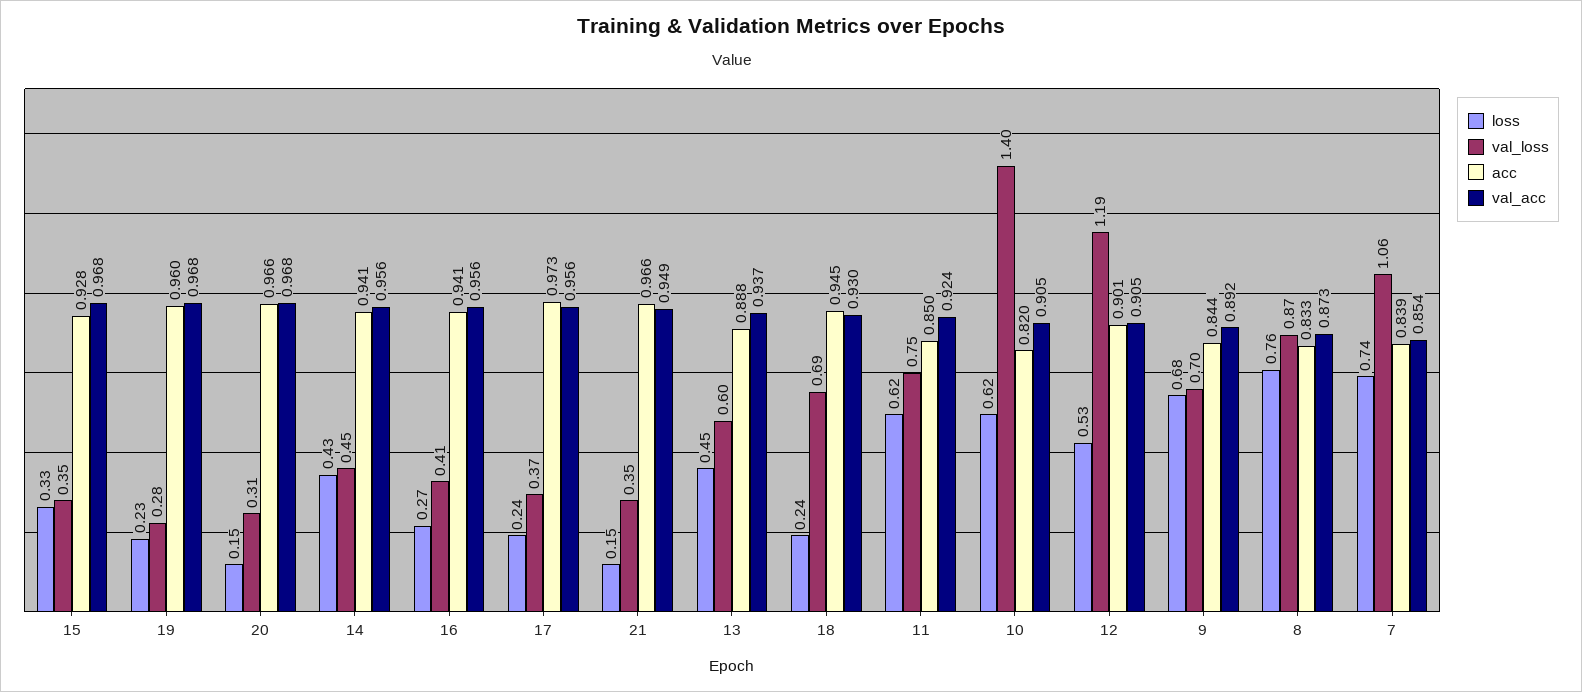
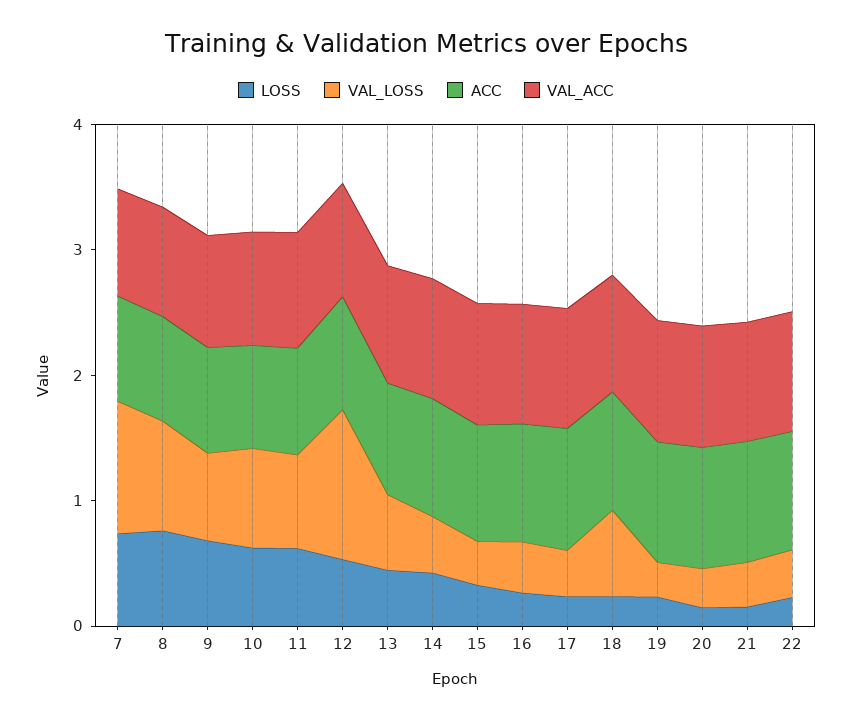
val_loss, 10: 1.4 -> 0.8
loss, 22: none -> 0.2
val_loss, 22: none -> 0.4
acc, 22: none -> 1
val_acc, 22: none -> 1

